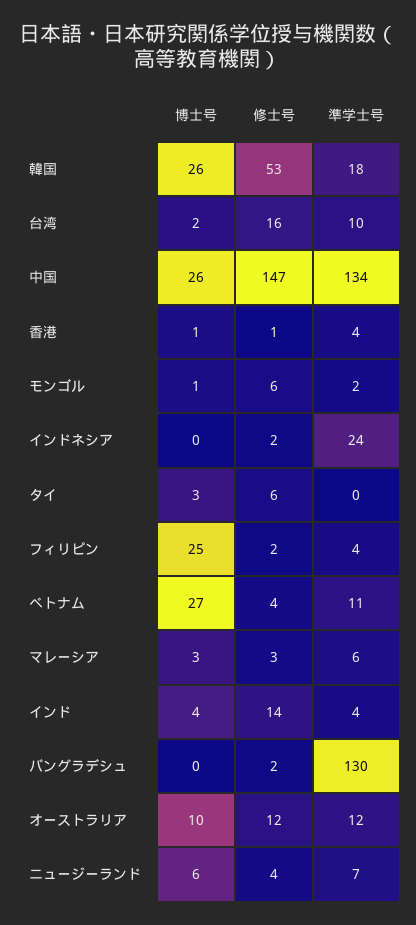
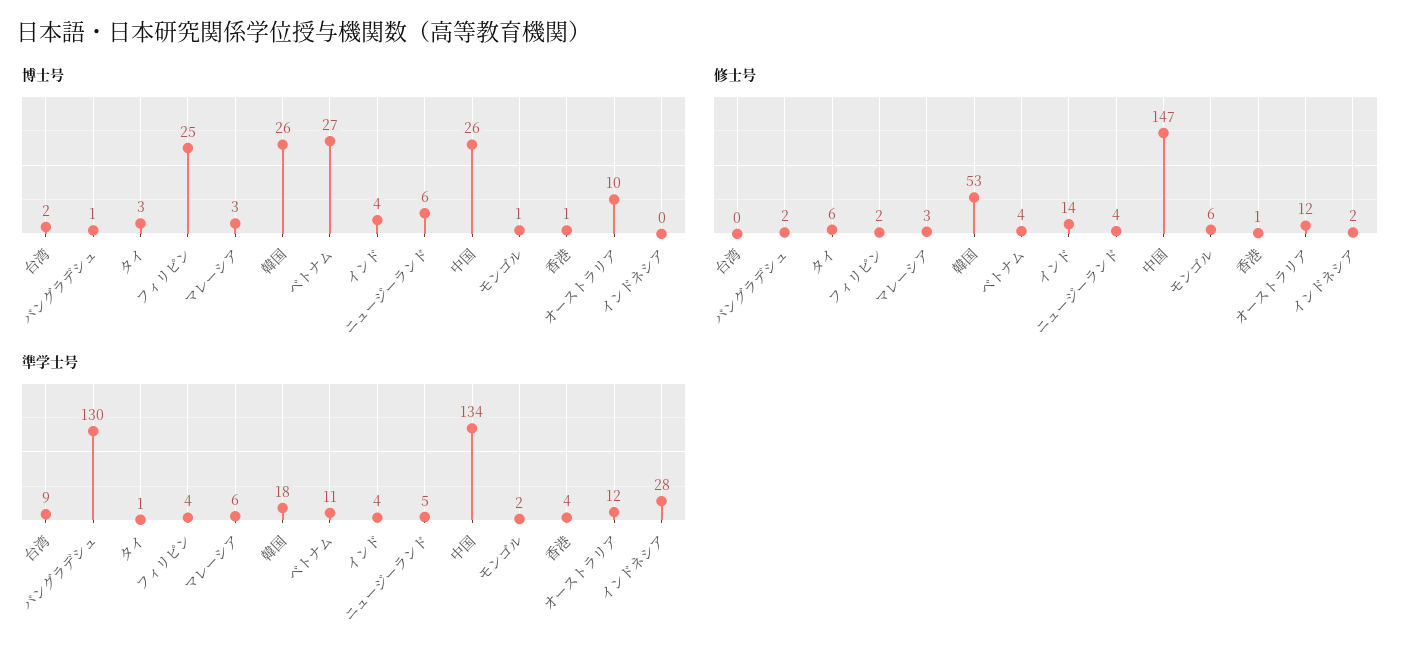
修士号, 台湾: 16 -> 0
準学士号, 台湾: 10 -> 9
準学士号, インドネシア: 24 -> 28
準学士号, タイ: 0 -> 1
博士号, バングラデシュ: 0 -> 1
準学士号, ニュージーランド: 7 -> 5

